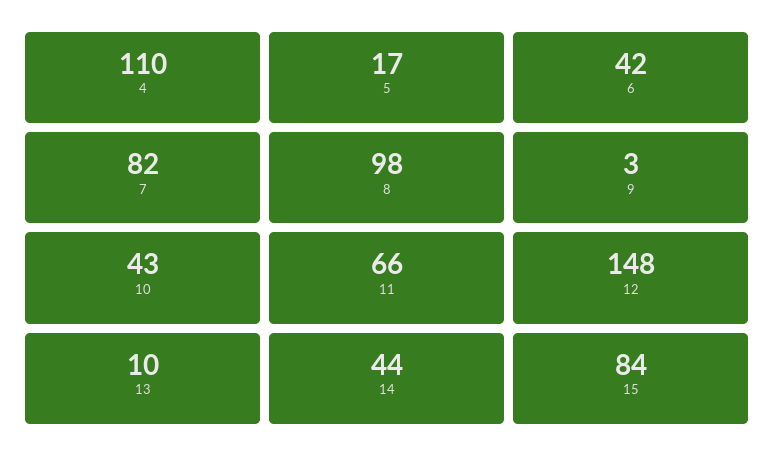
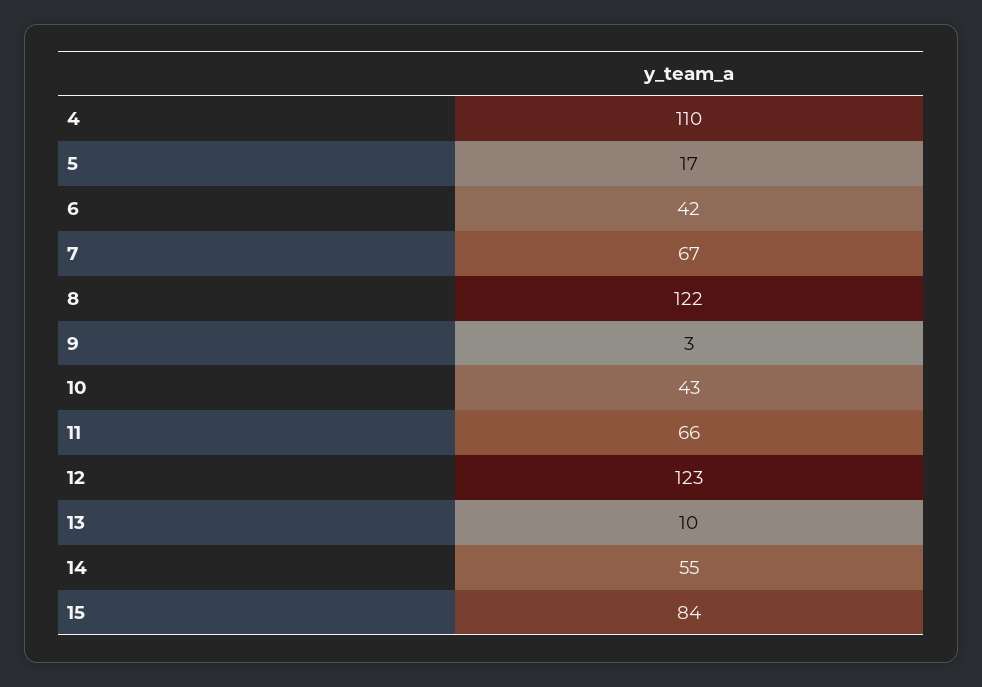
7: 82 -> 67
8: 98 -> 122
12: 148 -> 123
14: 44 -> 55

